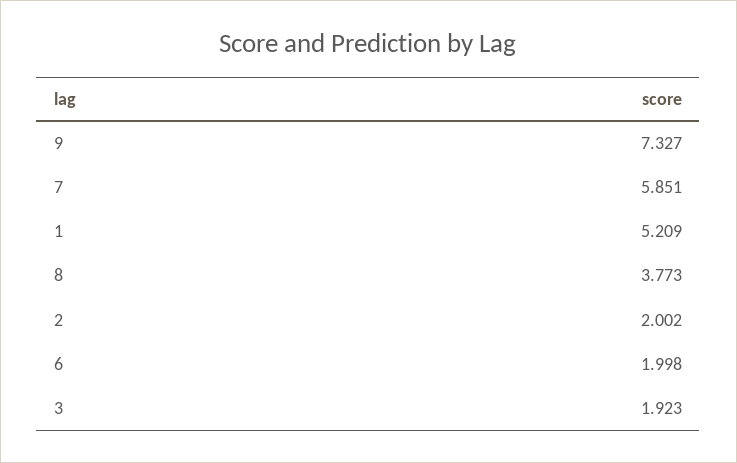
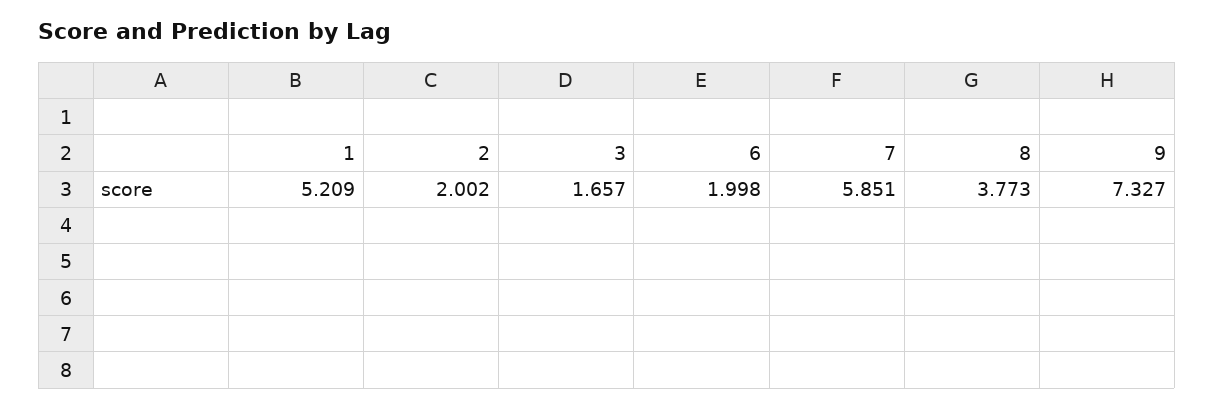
3: 1.923 -> 1.657

